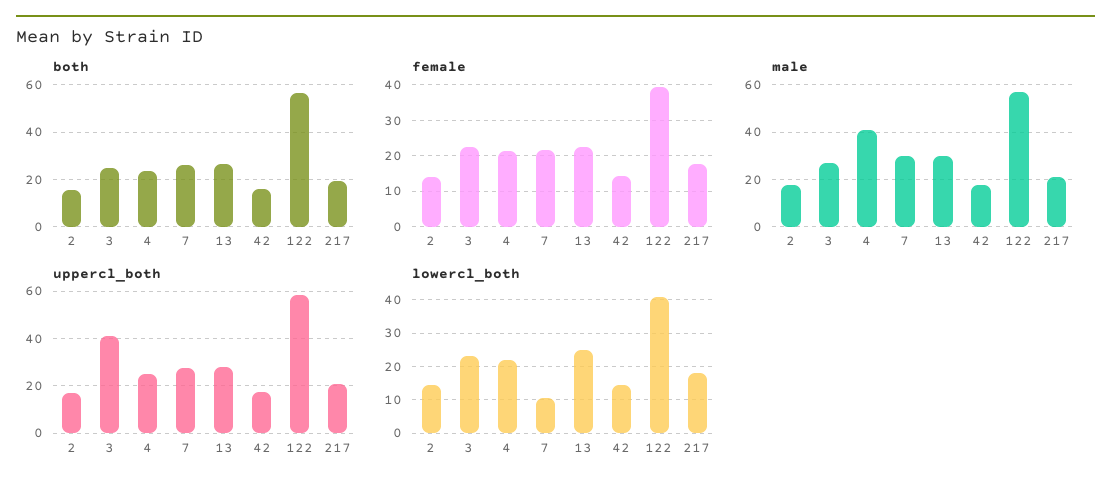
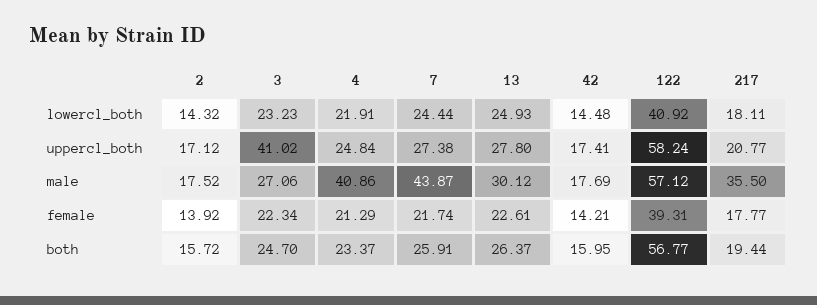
male, 7: 30 -> 43.87
male, 217: 20 -> 35.5
lowercl_both, 7: 10 -> 24.44

